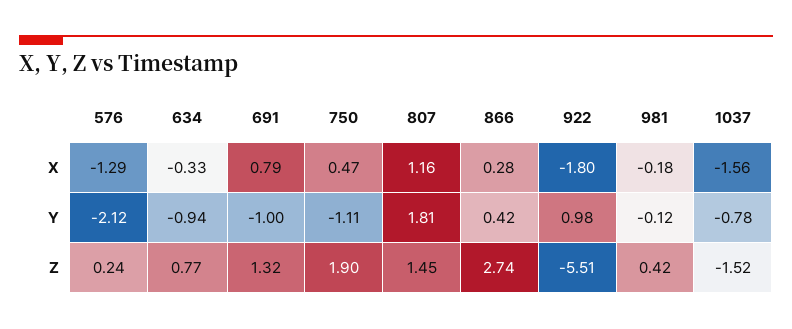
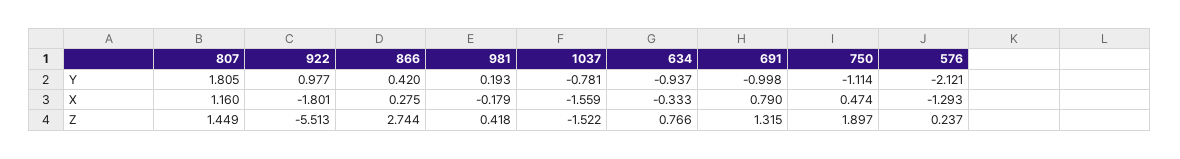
981, Y: -0.12 -> 0.193

